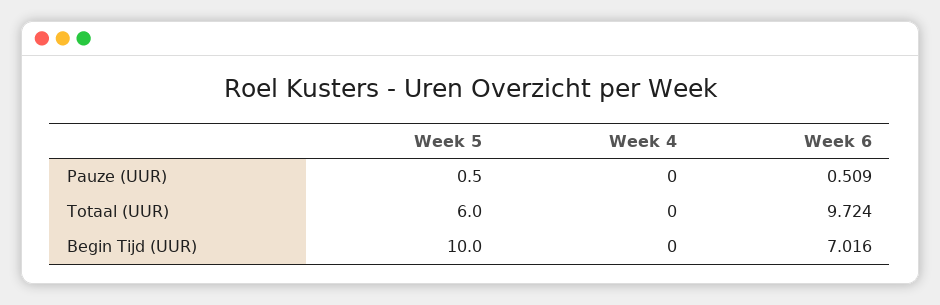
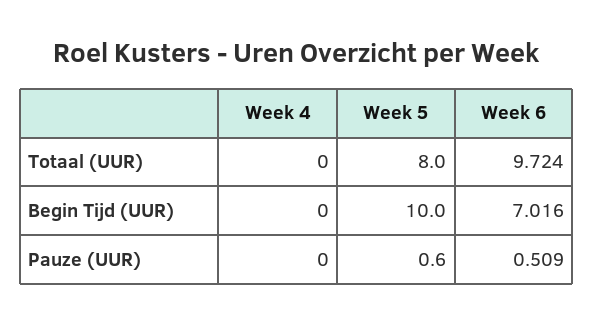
Week 5, Pauze (UUR): 0.5 -> 0.6
Week 5, Totaal (UUR): 6 -> 8

